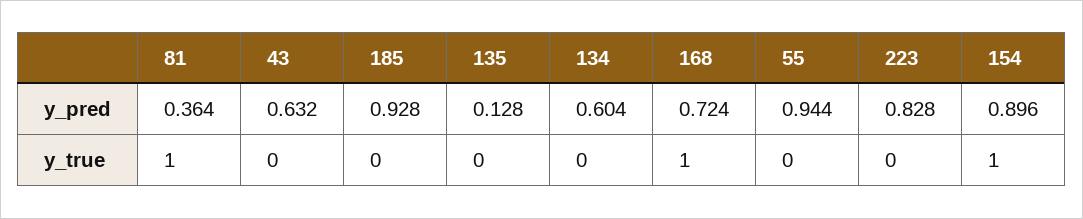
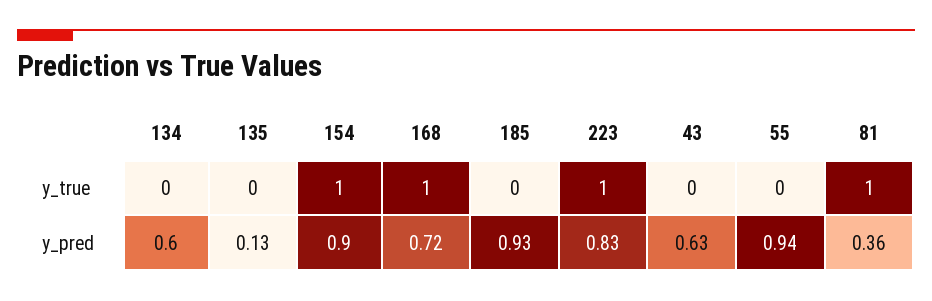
223, y_true: 0 -> 1

